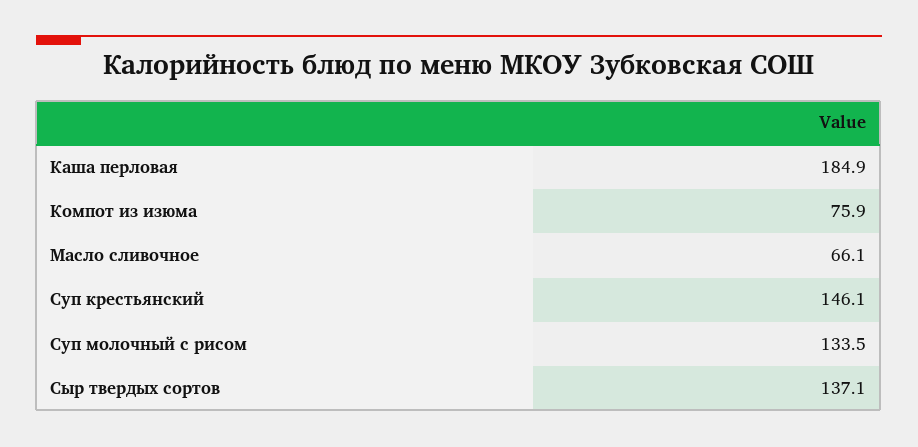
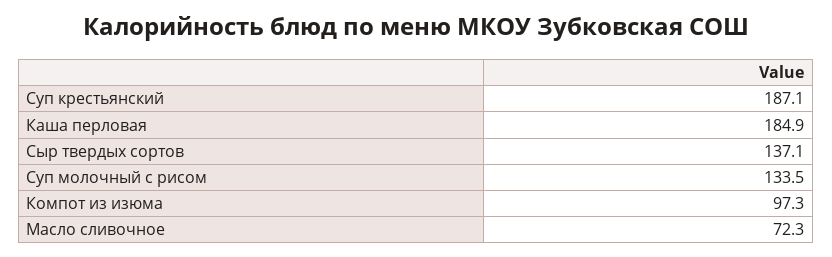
Компот из изюма: 75.9 -> 97.3
Масло сливочное: 66.1 -> 72.3
Суп крестьянский: 146.1 -> 187.1

